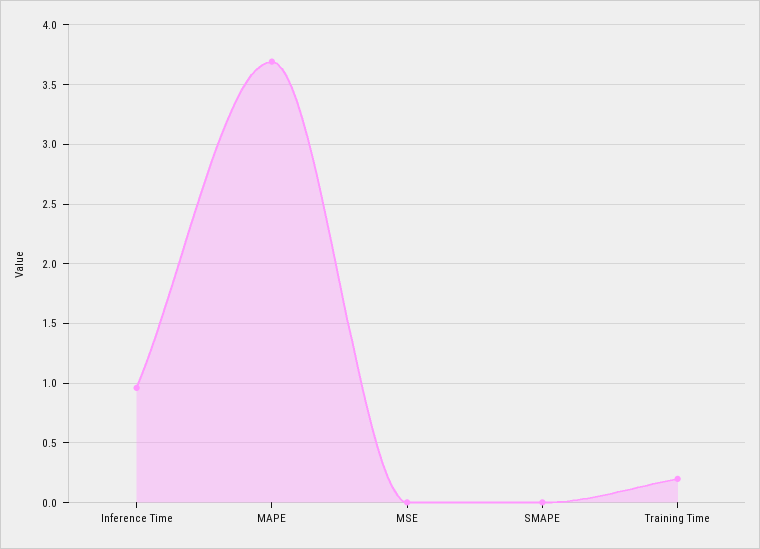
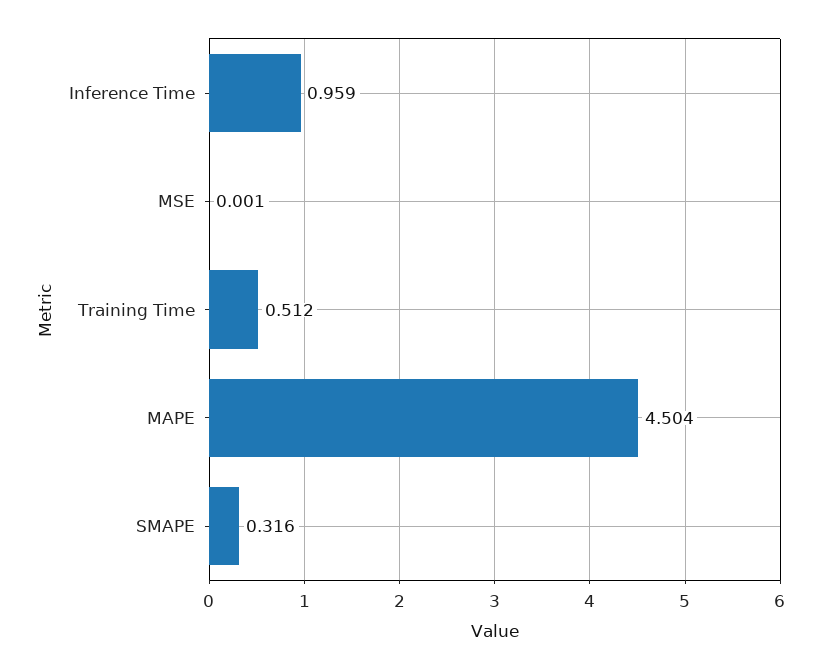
MAPE: 3.7 -> 4.504
SMAPE: 0 -> 0.316
Training Time: 0.2 -> 0.512

